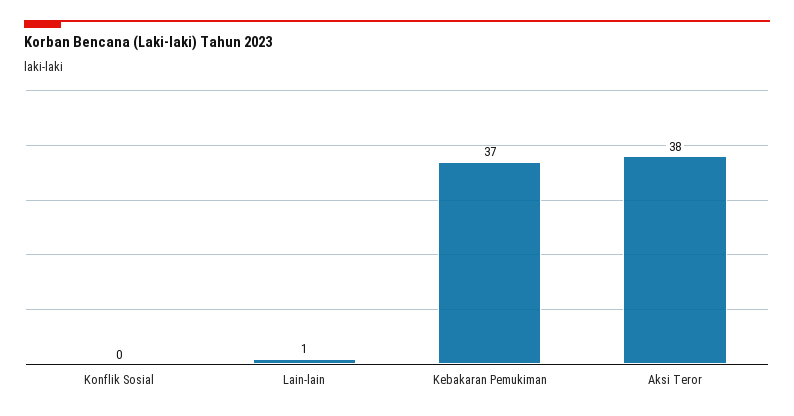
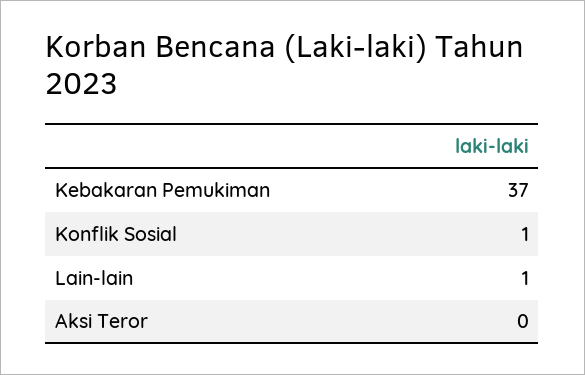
Konflik Sosial: 0 -> 1
Aksi Teror: 38 -> 0

